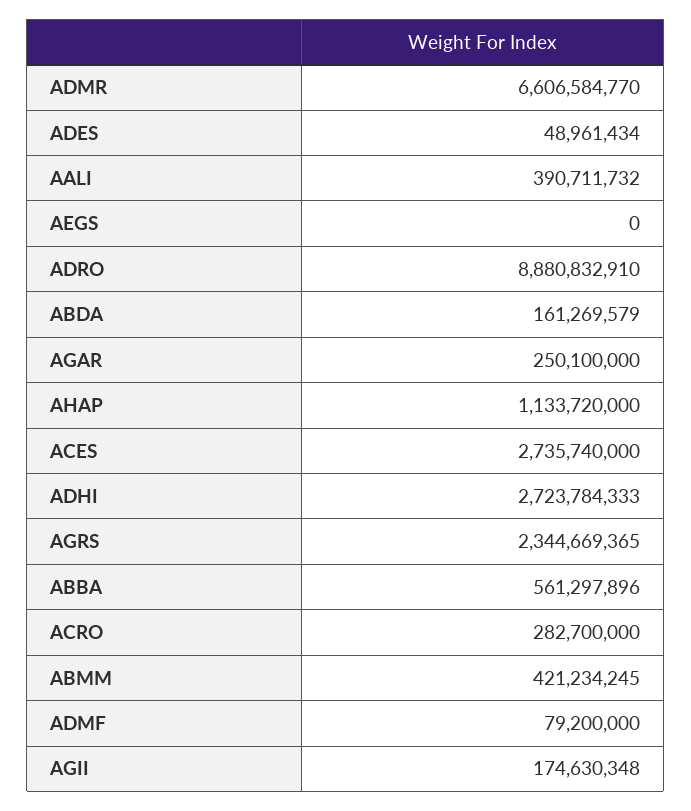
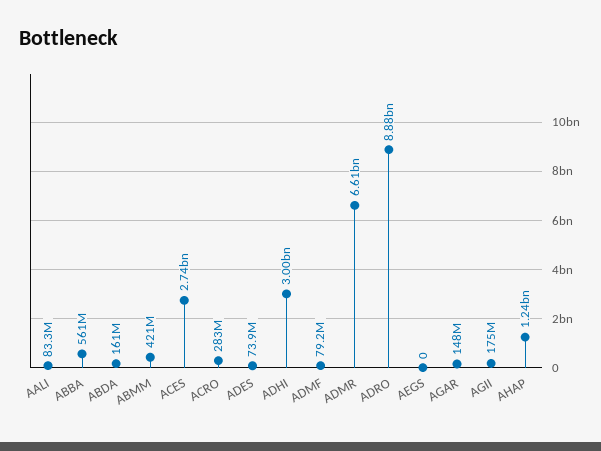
ADES: 48961434 -> 73900000
AALI: 390711732 -> 83300000
AGAR: 250100000 -> 148000000
AHAP: 1133720000 -> 1240000000
ADHI: 2723784333 -> 3000000000
AGRS: 2344669365 -> none

